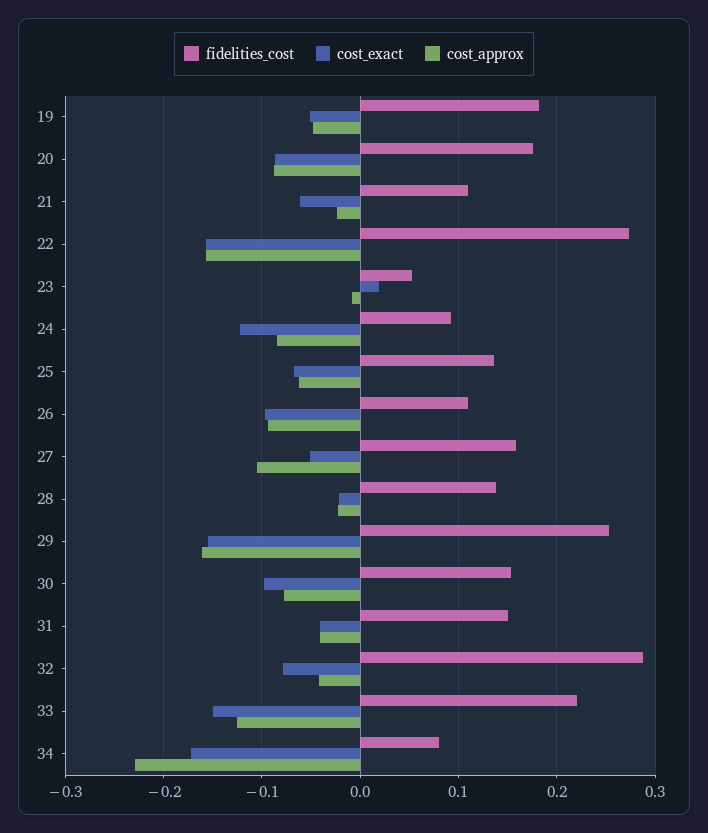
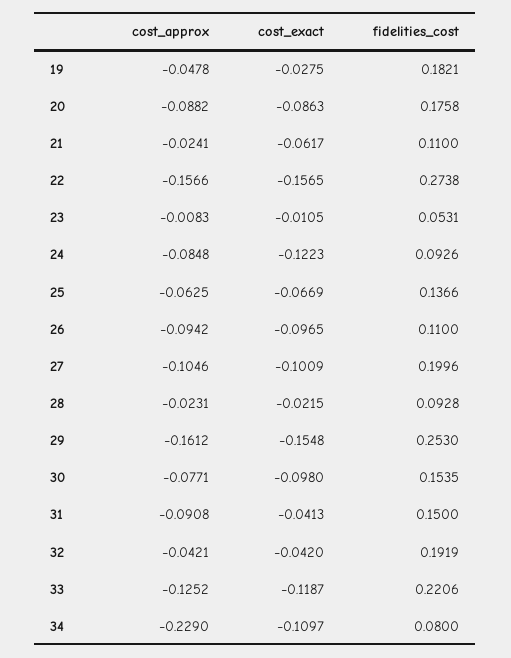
cost_exact, 19: -0.05 -> -0.0275
cost_exact, 23: 0.02 -> -0.0105
fidelities_cost, 27: 0.16 -> 0.1996
cost_exact, 27: -0.05 -> -0.1009
fidelities_cost, 28: 0.14 -> 0.0928
cost_approx, 31: -0.04 -> -0.0908
fidelities_cost, 32: 0.29 -> 0.1919
cost_exact, 32: -0.08 -> -0.042
cost_exact, 33: -0.15 -> -0.1187
cost_exact, 34: -0.17 -> -0.1097

